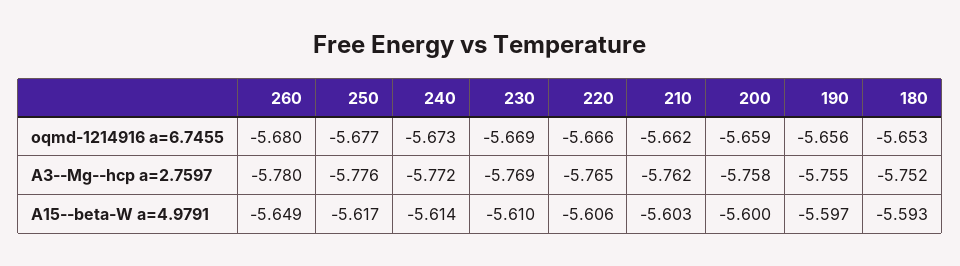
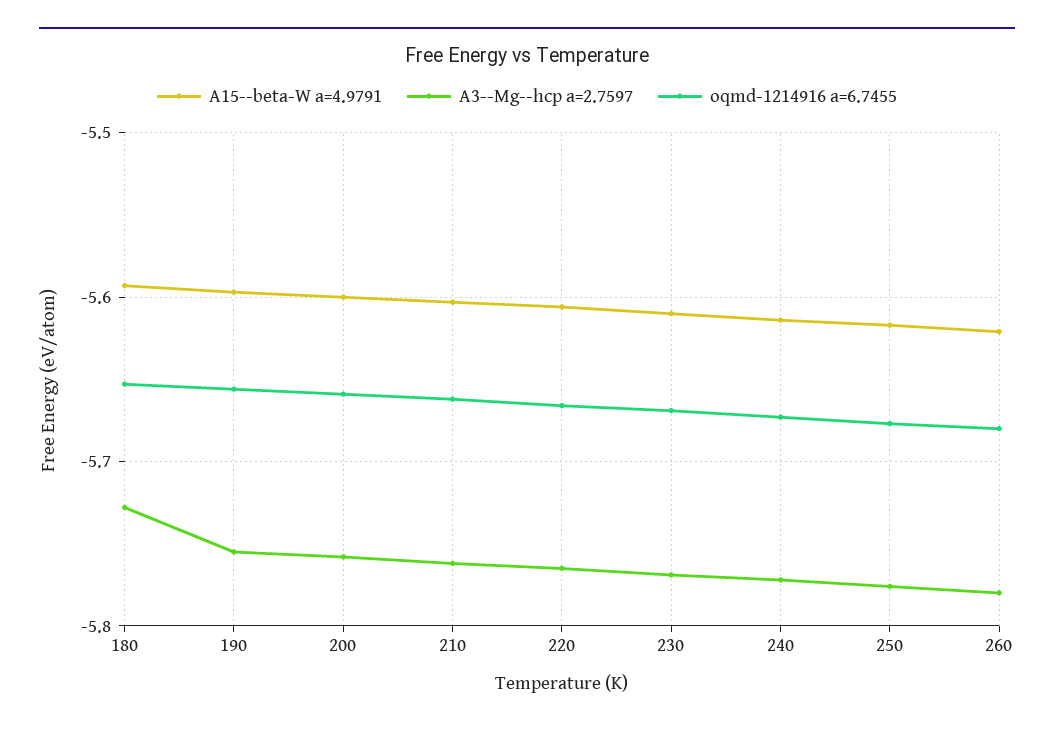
A3--Mg--hcp a=2.7597, 180: -5.752 -> -5.73
A15--beta-W a=4.9791, 260: -5.649 -> -5.62

